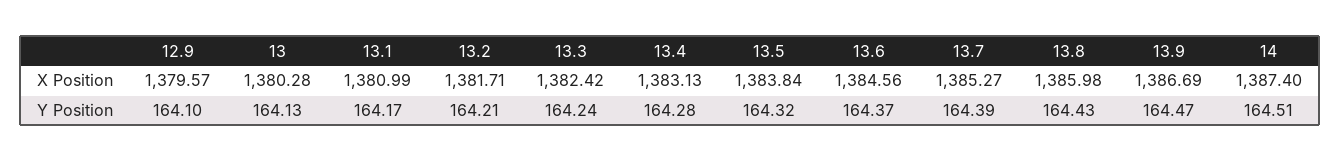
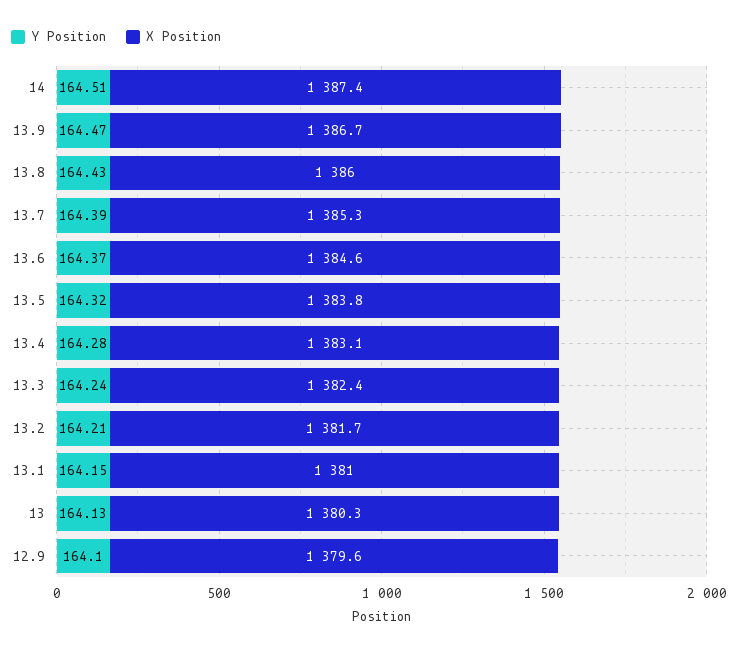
Y Position, 13.1: 164.17 -> 164.15

